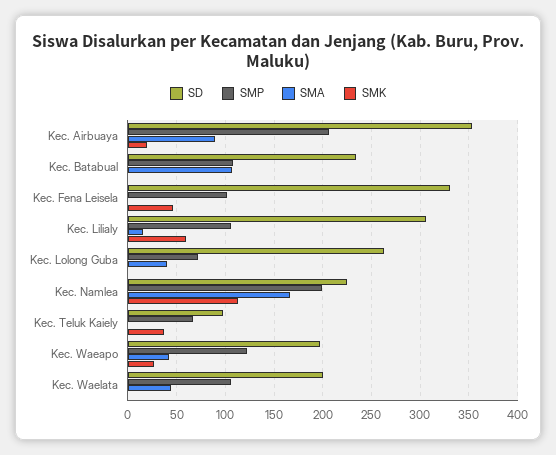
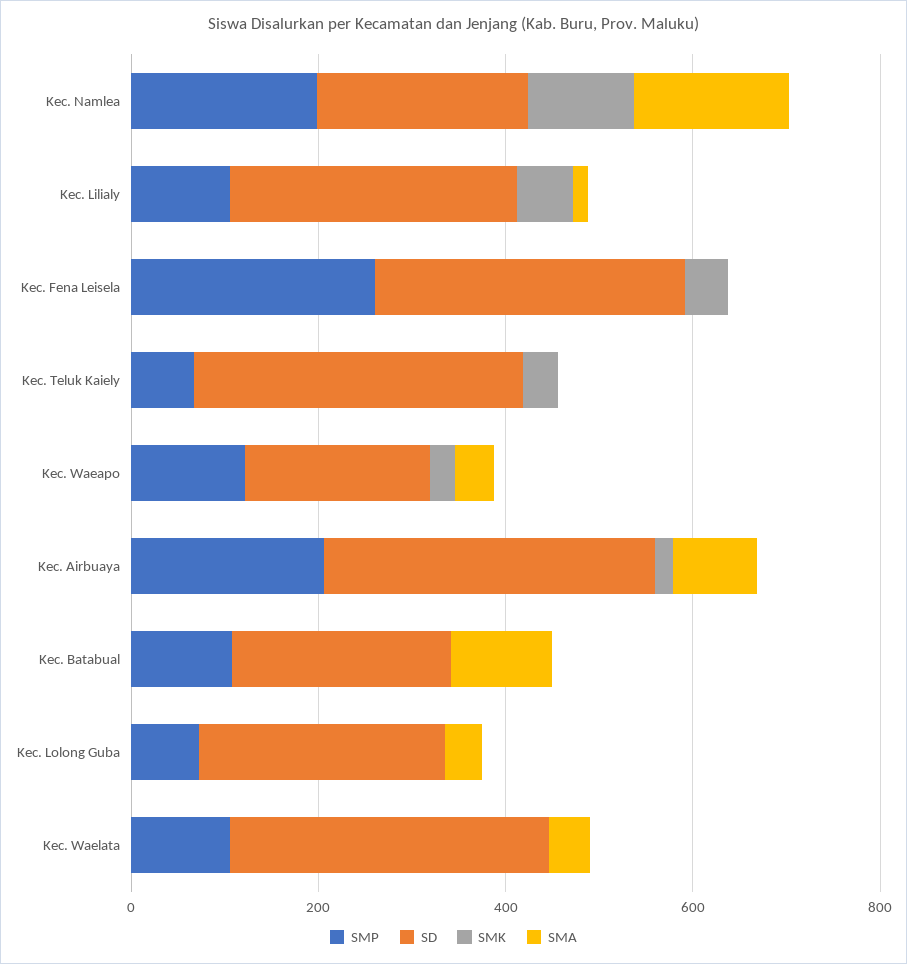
SMP, Kec. Fena Leisela: 100 -> 250
SD, Kec. Teluk Kaiely: 100 -> 350
SD, Kec. Waelata: 200 -> 350

